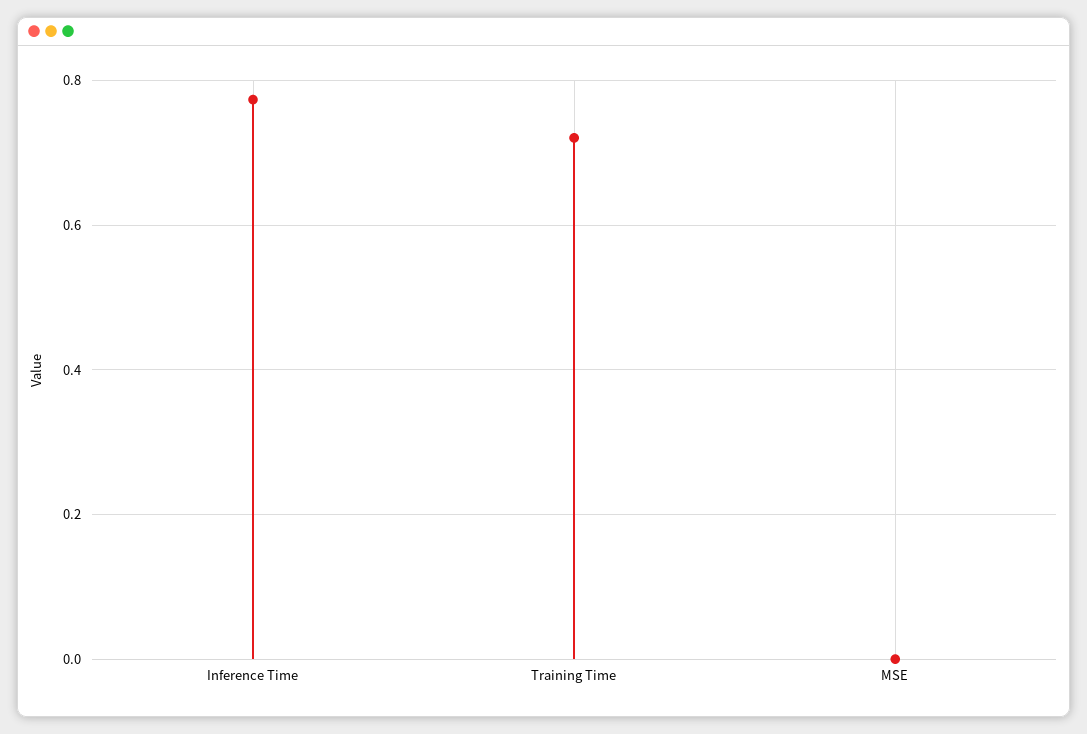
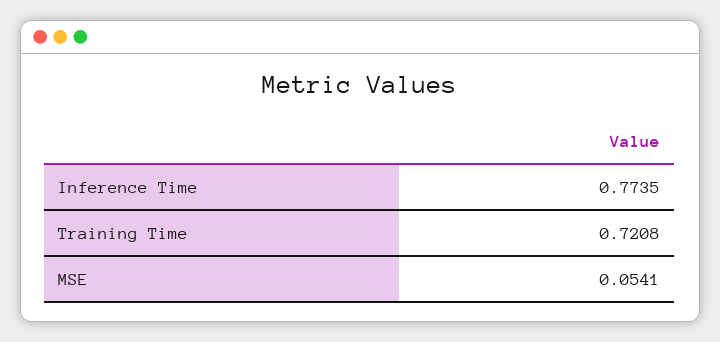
MSE: 0 -> 0.0541

